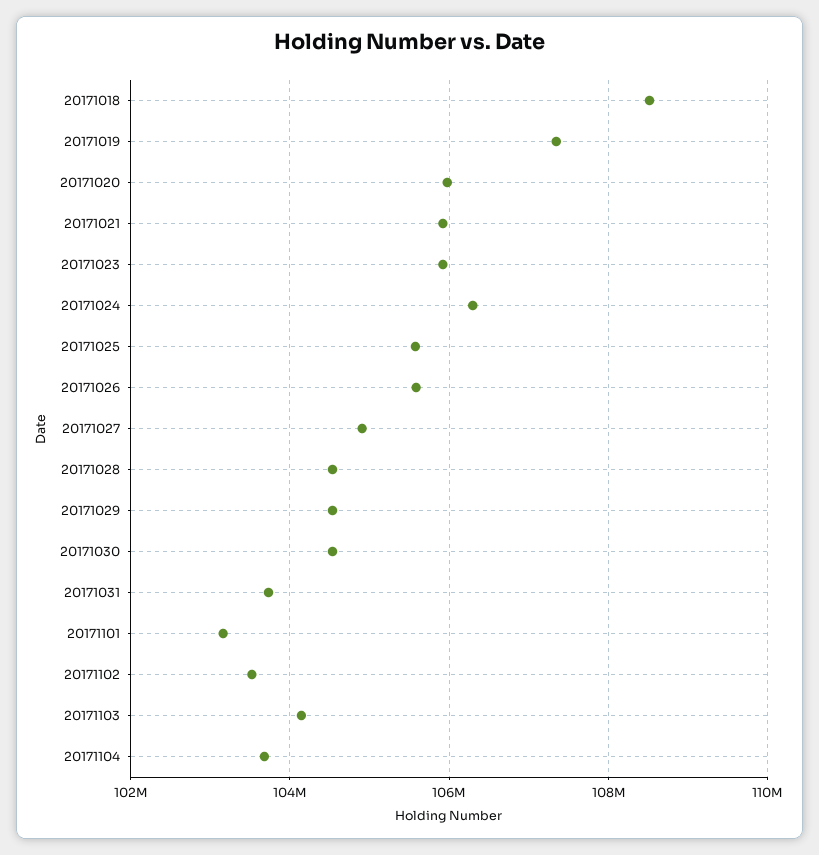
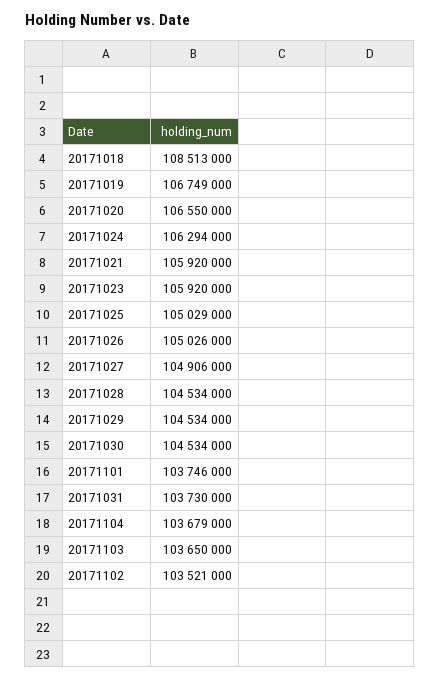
20171019: 107400000 -> 106749000
20171020: 106000000 -> 106550000
20171025: 105600000 -> 105029000
20171026: 105600000 -> 105026000
20171101: 103200000 -> 103746000
20171103: 104200000 -> 103650000

